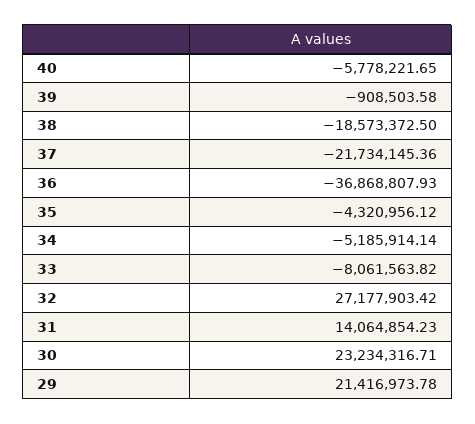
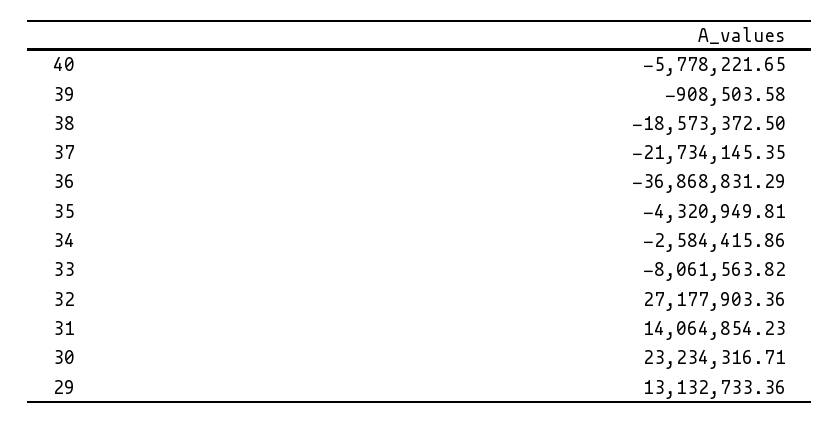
37: -21734145.36 -> -21734145.35
36: -36868807.93 -> -36868831.29
35: -4320956.12 -> -4320949.81
34: -5185914.14 -> -2584415.86
32: 27177903.42 -> 27177903.36
29: 21416973.78 -> 13132733.36

